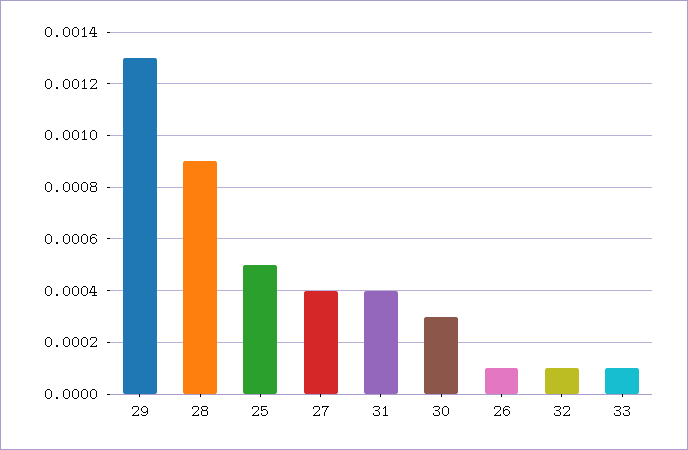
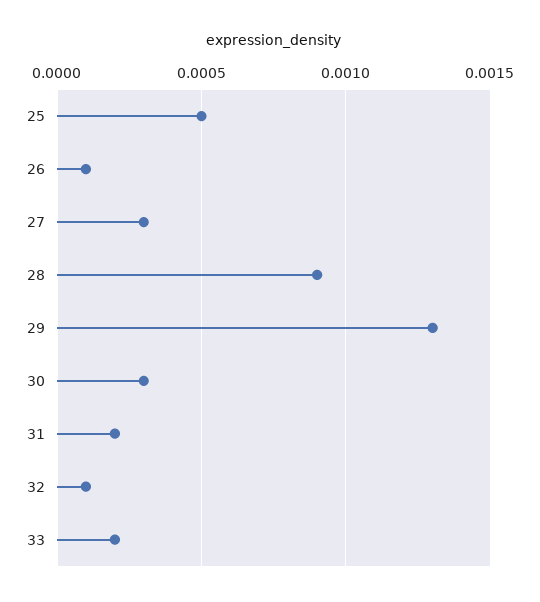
27: 0.0004 -> 0.0003
31: 0.0004 -> 0.0002
33: 0.0001 -> 0.0002

